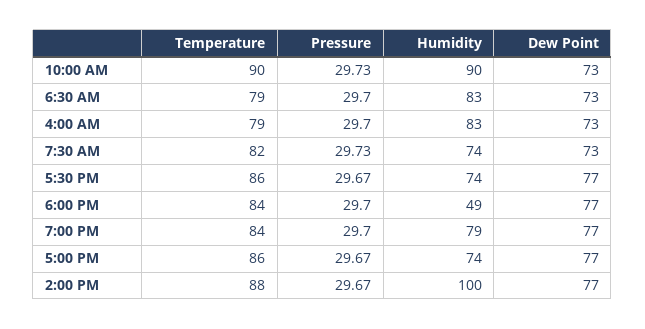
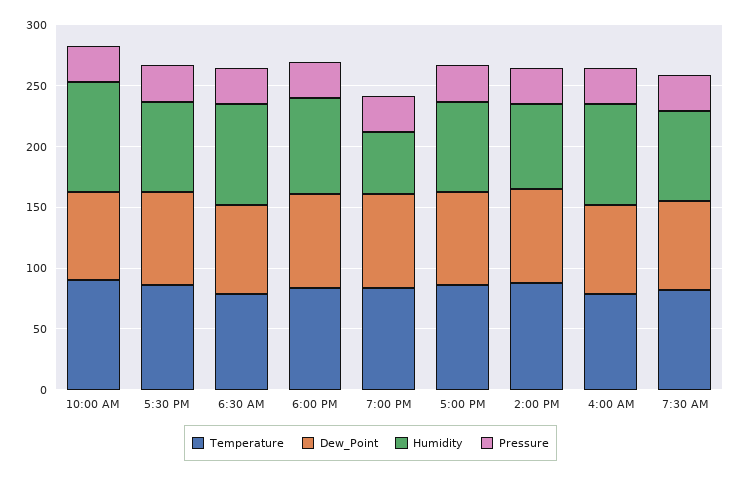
Humidity, 6:00 PM: 49 -> 80
Humidity, 7:00 PM: 79 -> 50
Humidity, 2:00 PM: 100 -> 70

